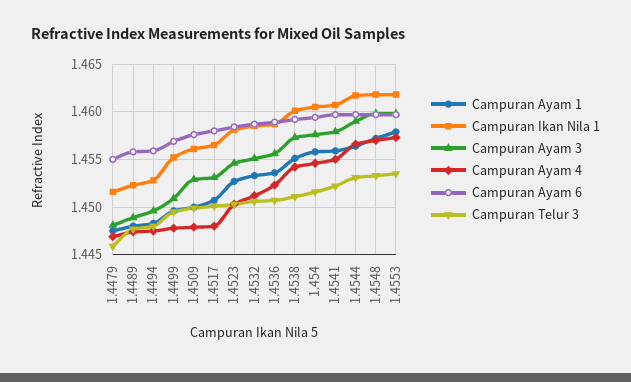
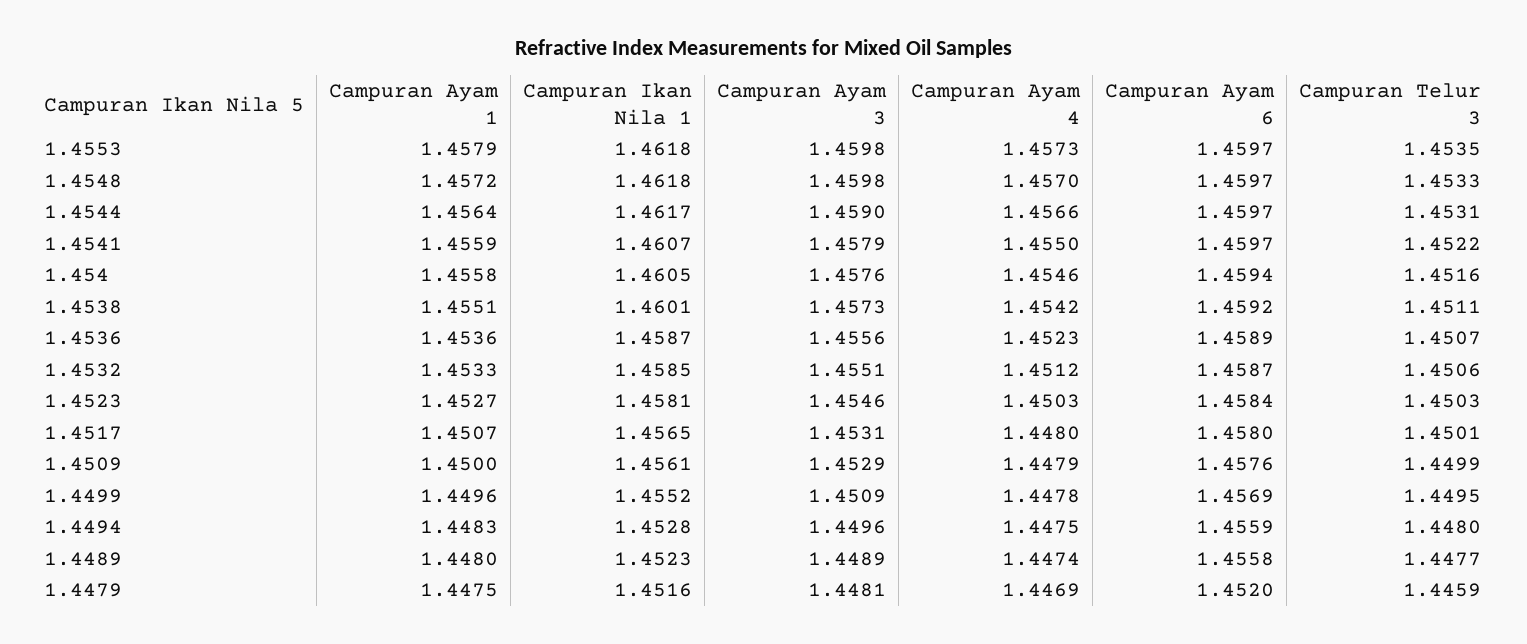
Campuran Ayam 6, 1.4479: 1.455 -> 1.452

